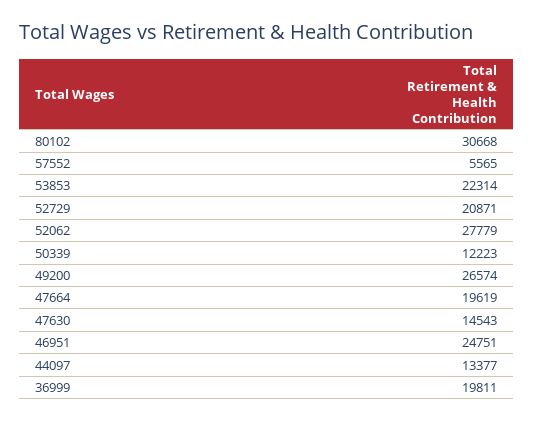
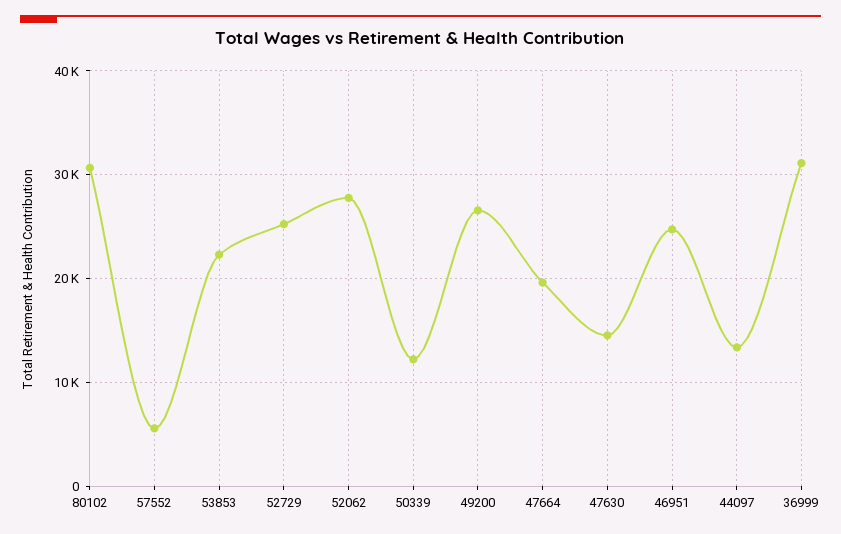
52729: 20871 -> 25000
36999: 19811 -> 31000

